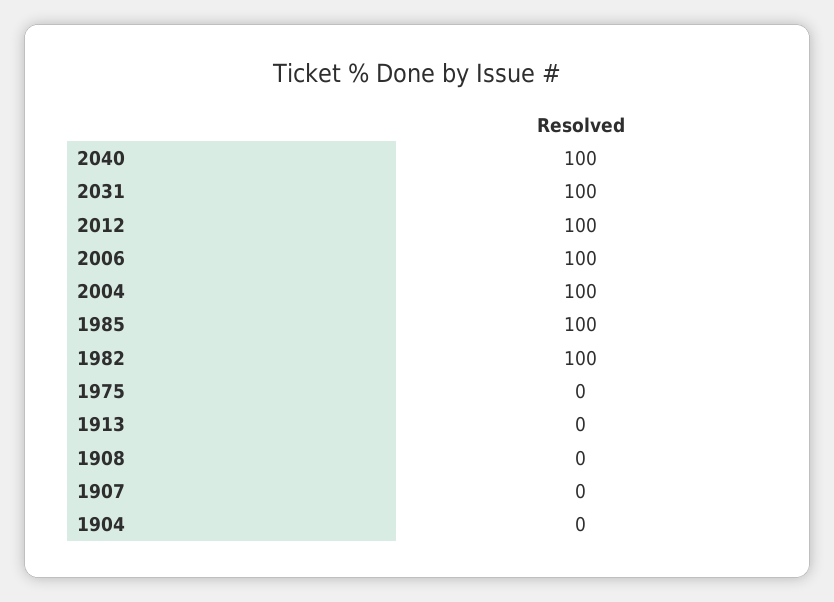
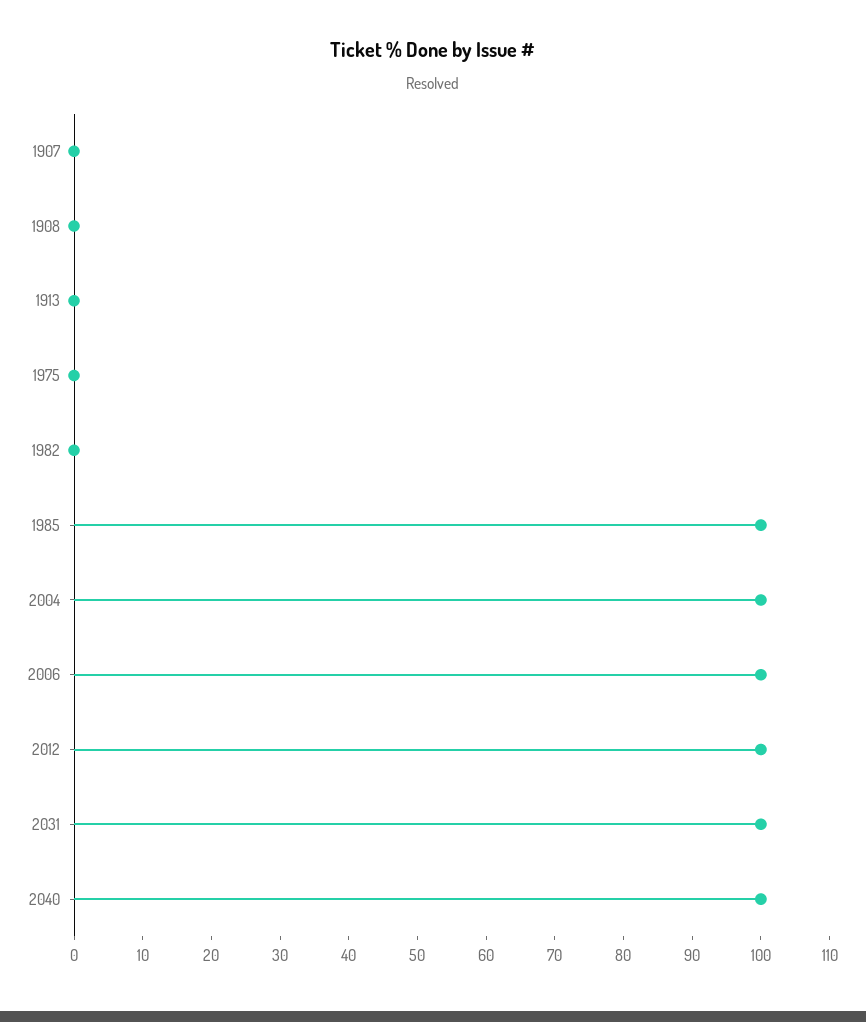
1982: 100 -> 0
1904: 0 -> none

